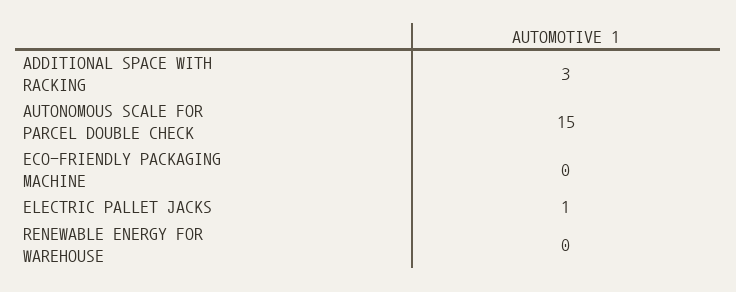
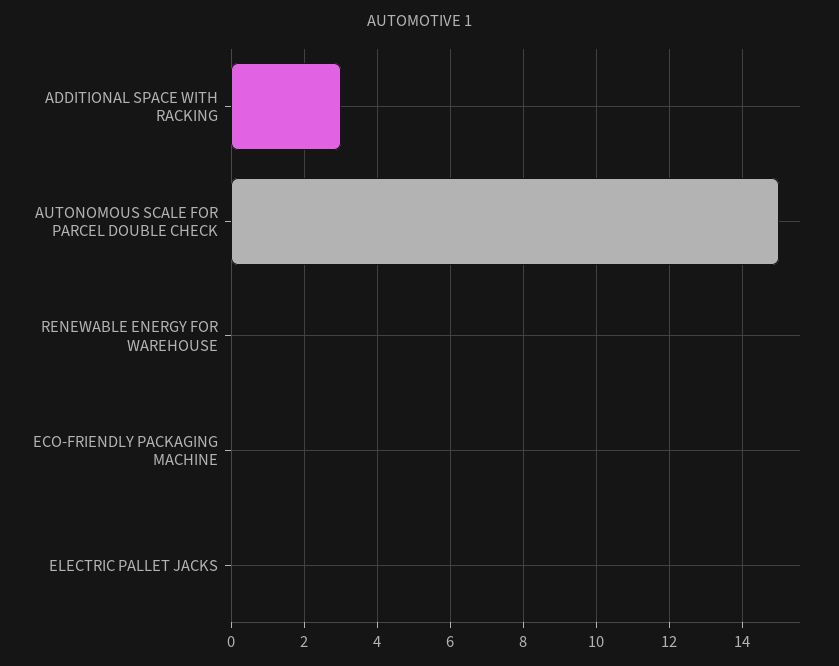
ELECTRIC PALLET JACKS: 1 -> 0

